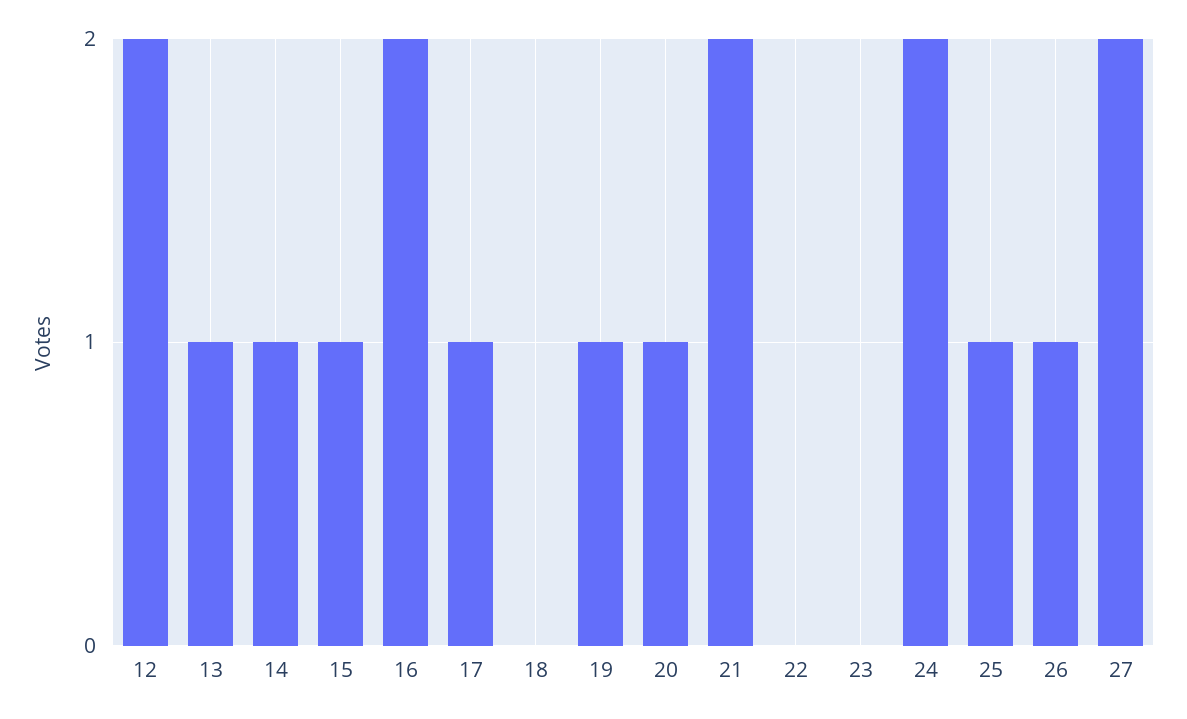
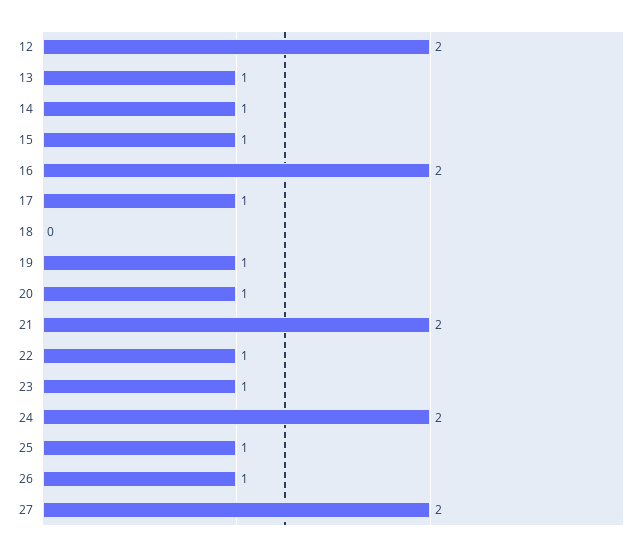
22: 0 -> 1
23: 0 -> 1

